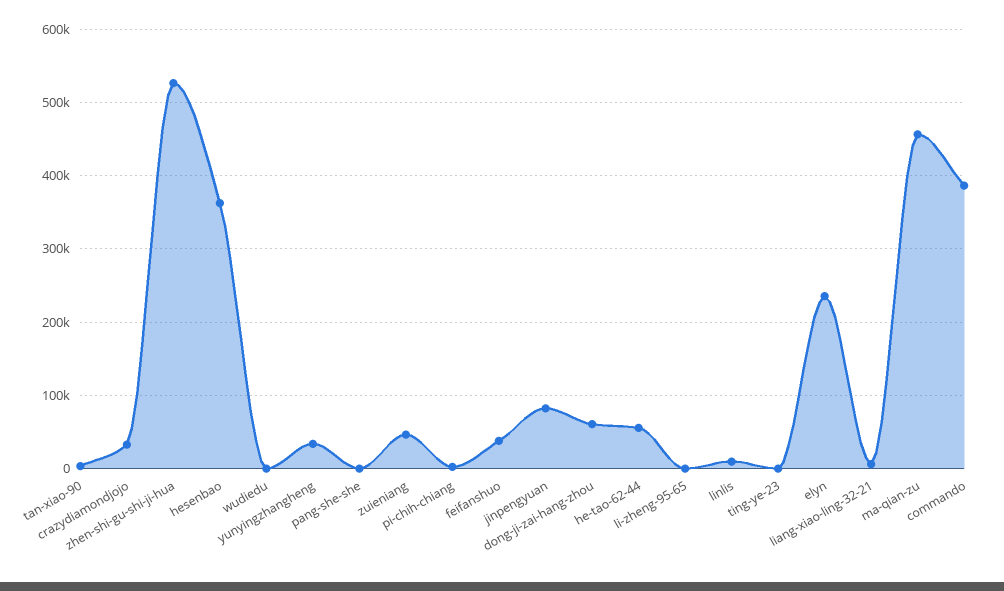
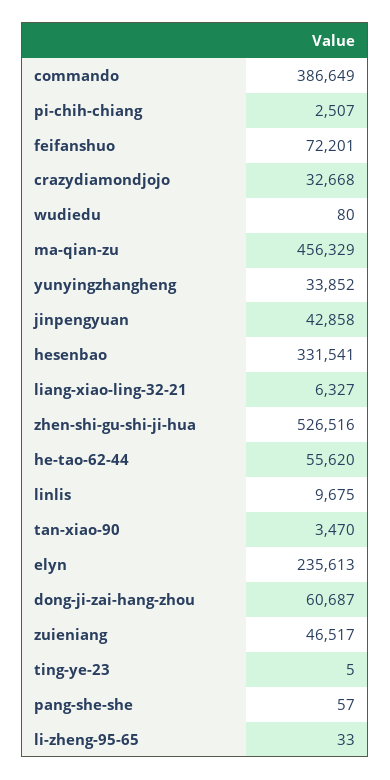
hesenbao: 360000 -> 331541
feifanshuo: 40000 -> 72201
jinpengyuan: 80000 -> 42858

